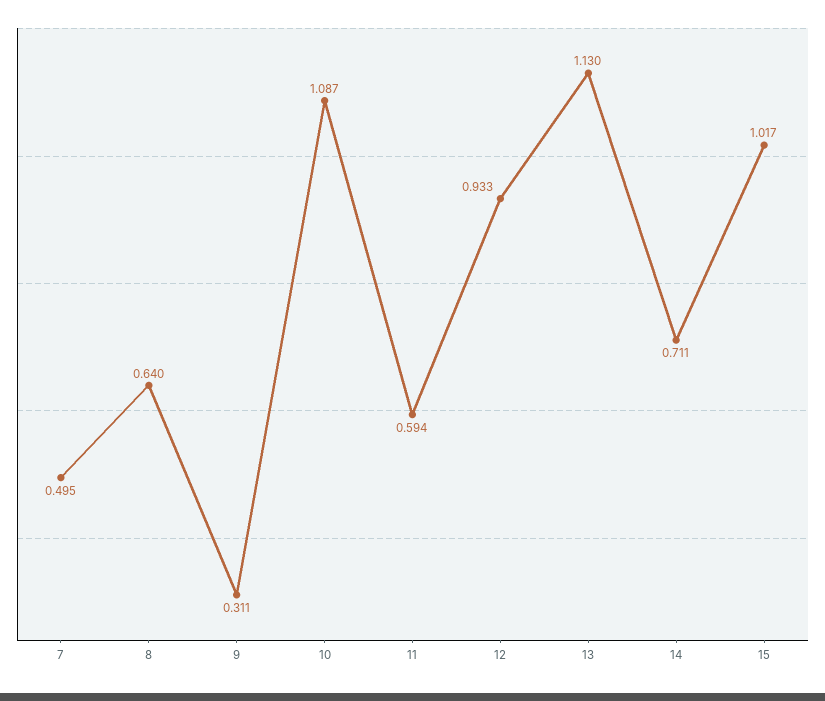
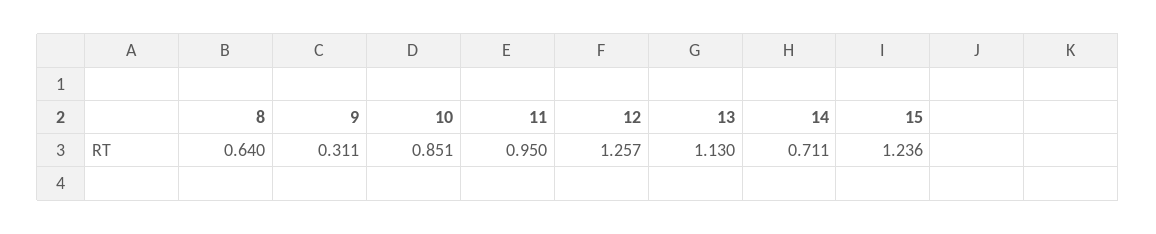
7: 0.495 -> none
10: 1.087 -> 0.851
11: 0.594 -> 0.95
12: 0.933 -> 1.257
15: 1.017 -> 1.236

